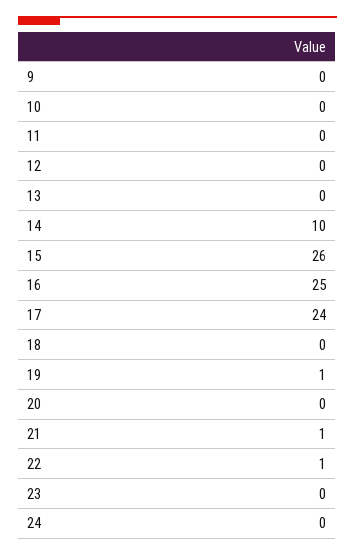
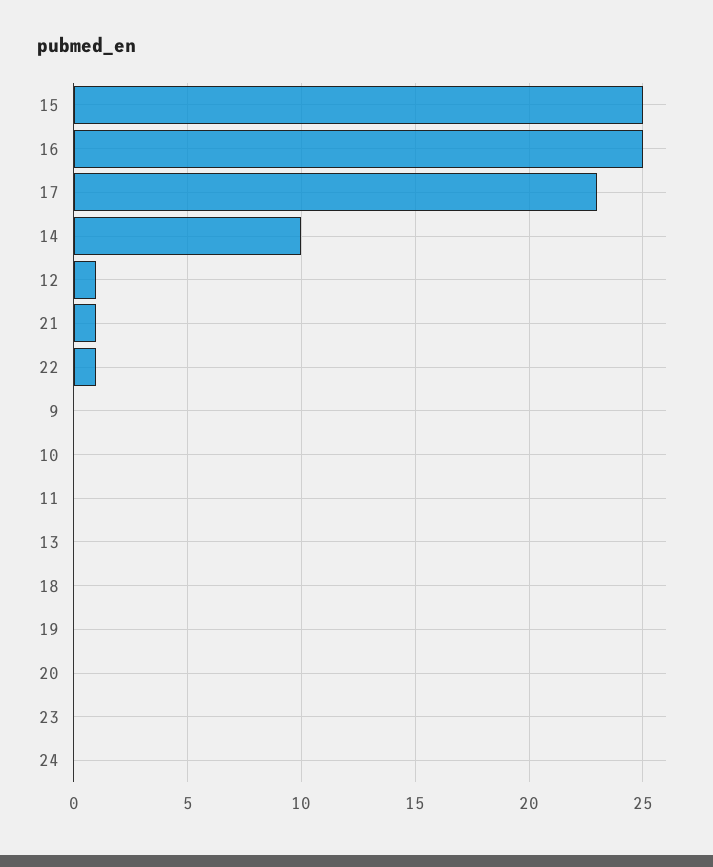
12: 0 -> 1
15: 26 -> 25
17: 24 -> 23
19: 1 -> 0

